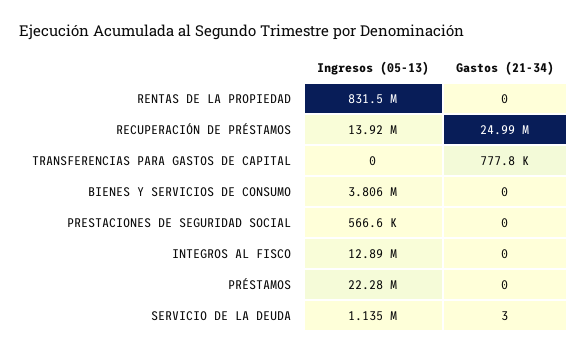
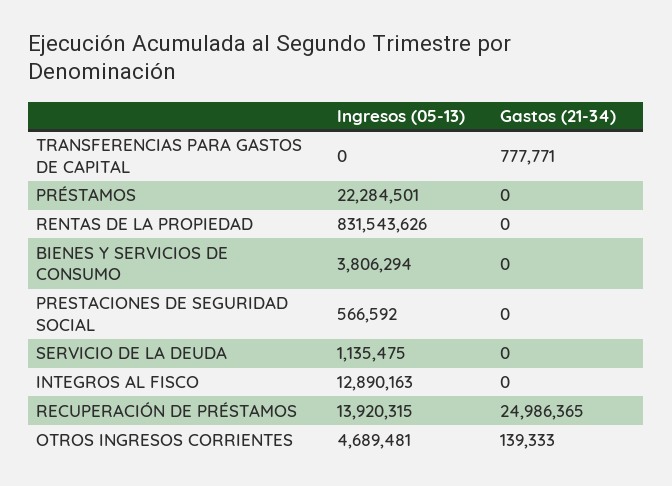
Gastos (21-34), SERVICIO DE LA DEUDA: 3 -> 0
Ingresos (05-13), OTROS INGRESOS CORRIENTES: none -> 4689481
Gastos (21-34), OTROS INGRESOS CORRIENTES: none -> 139333

